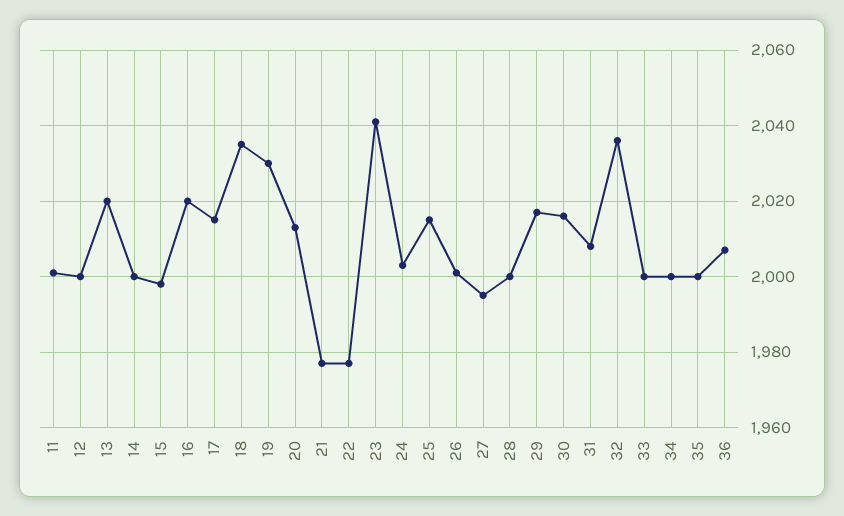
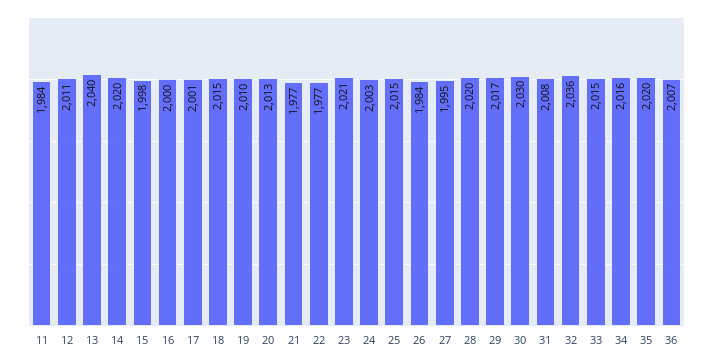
11: 2000 -> 1984
12: 2000 -> 2011
13: 2020 -> 2040
14: 2000 -> 2020
16: 2020 -> 2000
17: 2015 -> 2001
18: 2035 -> 2015
19: 2030 -> 2010
23: 2040 -> 2021
26: 2000 -> 1984
28: 2000 -> 2020
30: 2015 -> 2030
33: 2000 -> 2015
34: 2000 -> 2016
35: 2000 -> 2020

